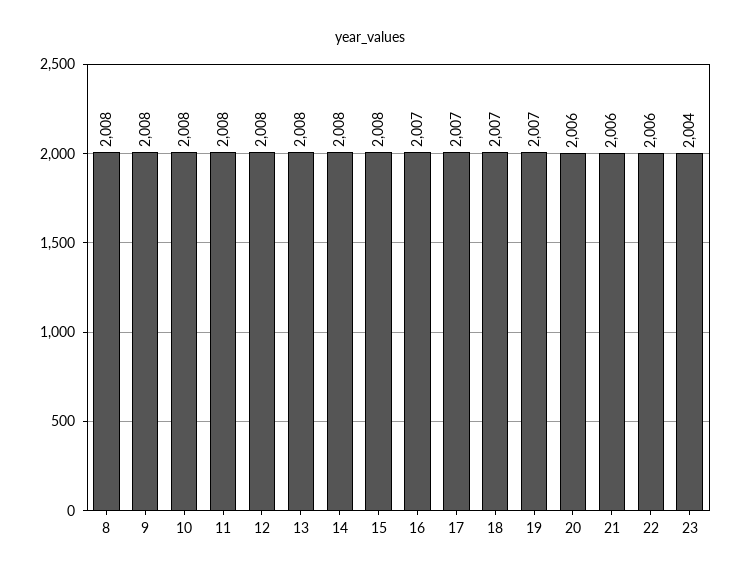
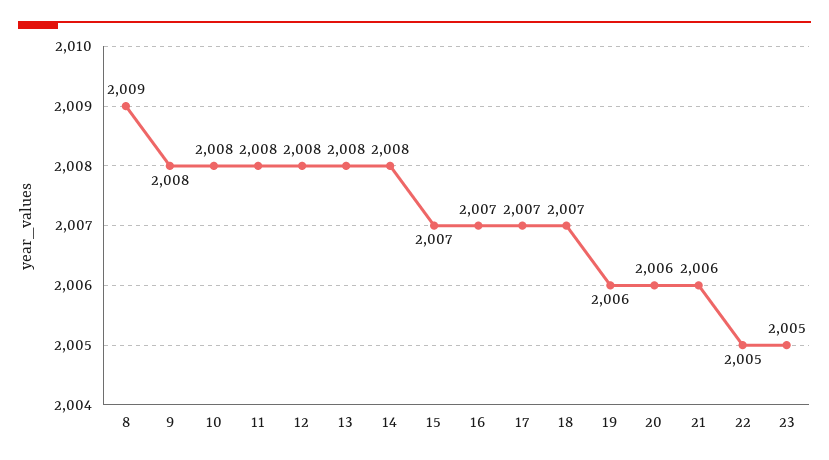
8: 2008 -> 2009
15: 2008 -> 2007
19: 2007 -> 2006
22: 2006 -> 2005
23: 2004 -> 2005

